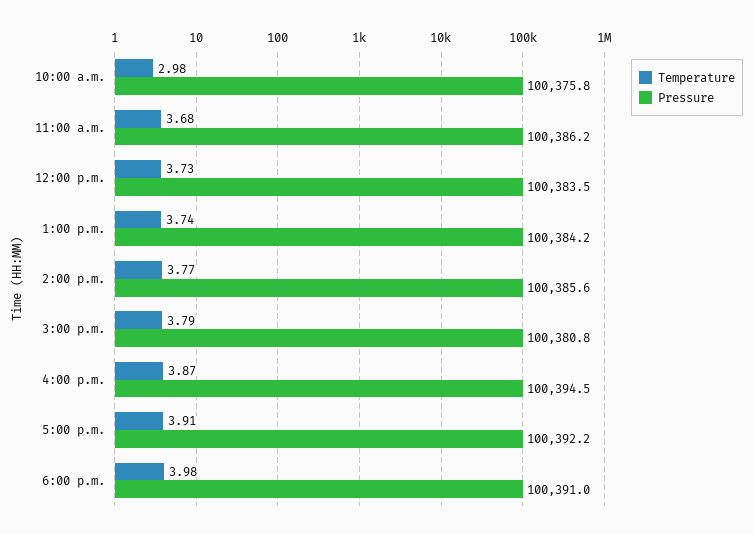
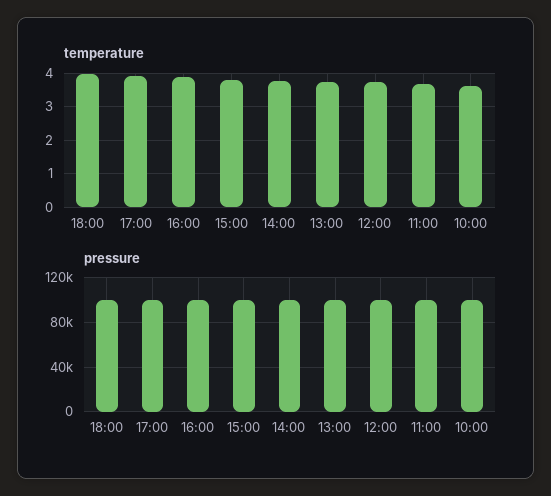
Temperature, 10:00 a.m.: 2.98 -> 3.6

